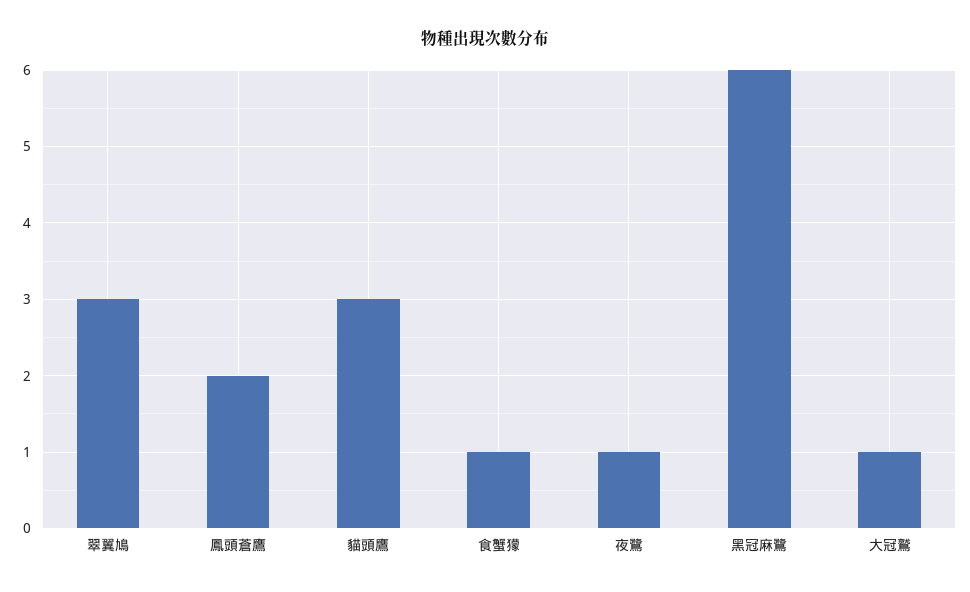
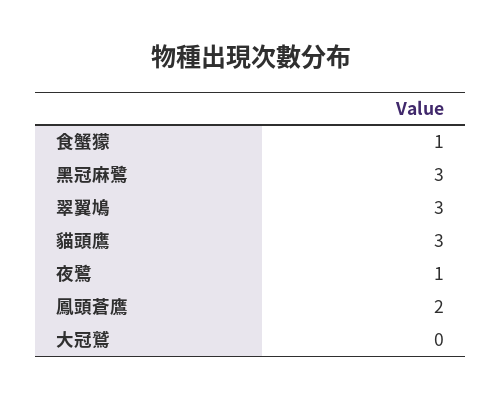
黑冠麻鷺: 6 -> 3
大冠鷲: 1 -> 0

